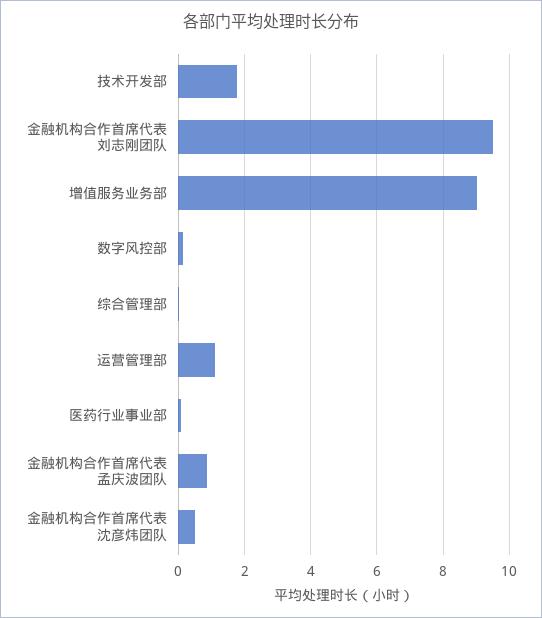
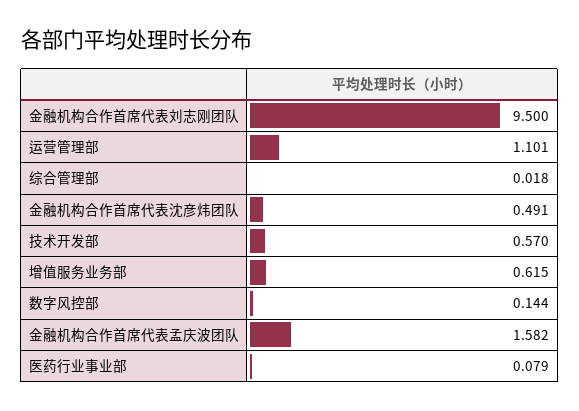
技术开发部: 1.8 -> 0.57
增值服务业务部: 9 -> 0.615
金融机构合作首席代表孟庆波团队: 0.8 -> 1.582

